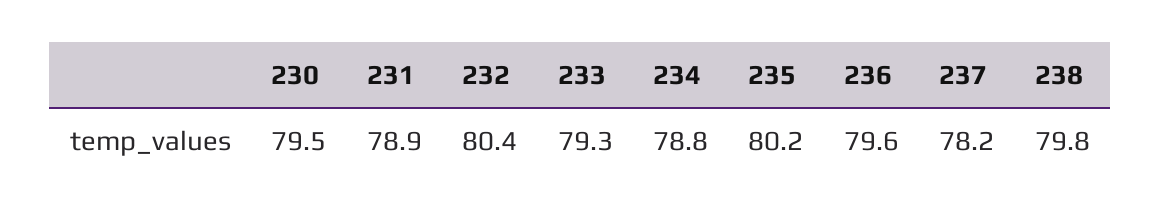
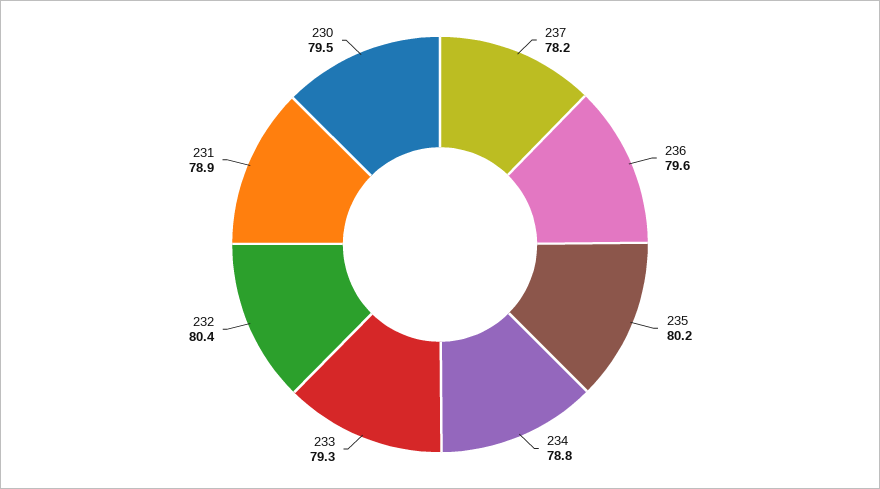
238: 79.8 -> none

